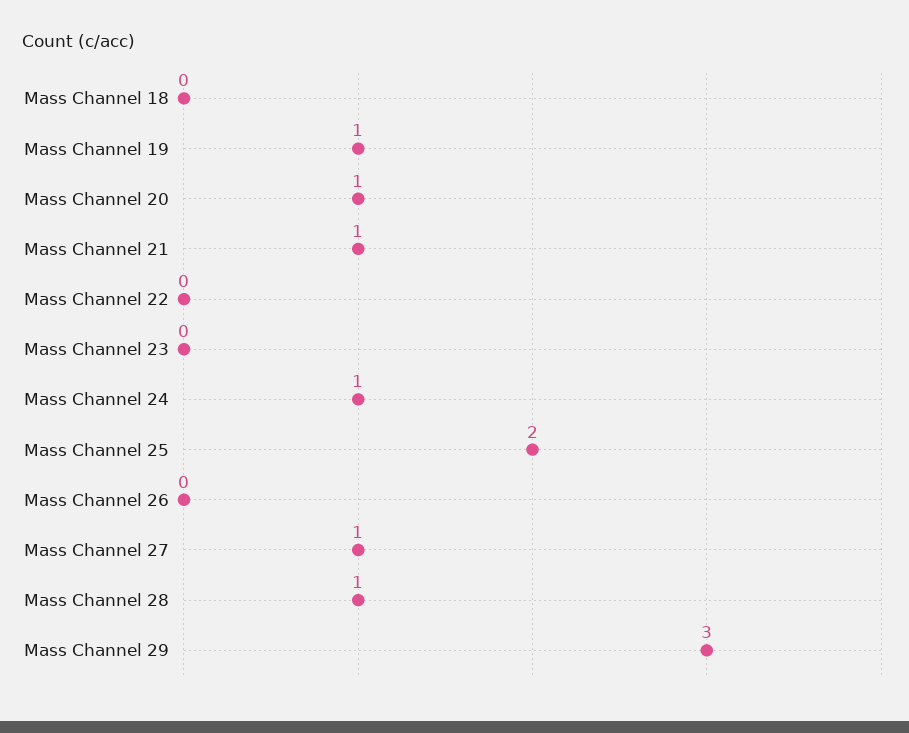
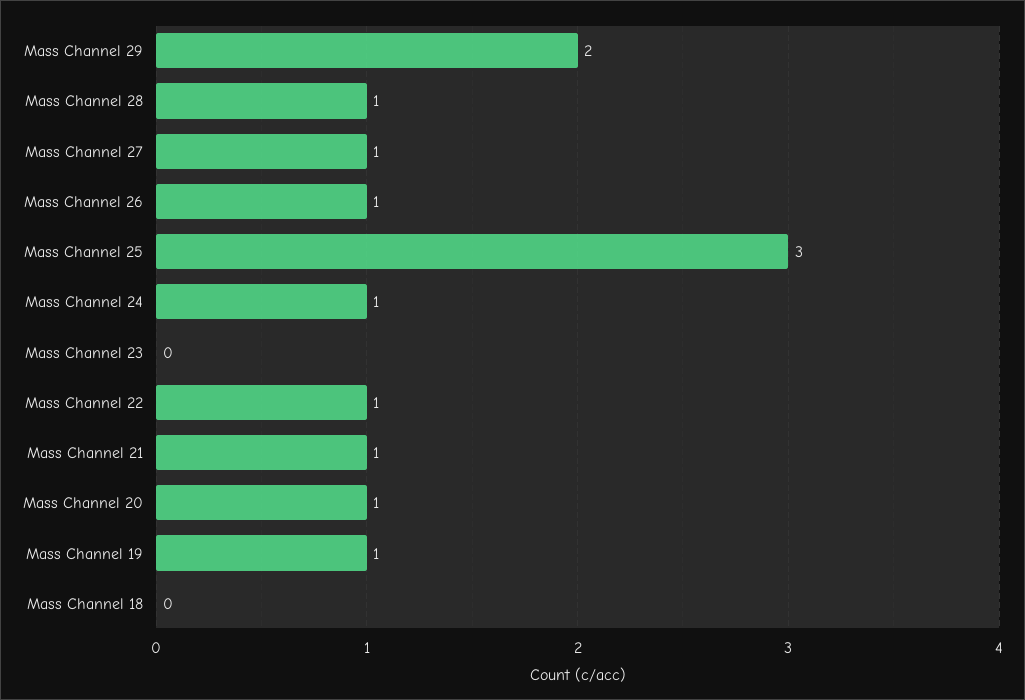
Mass Channel 22: 0 -> 1
Mass Channel 25: 2 -> 3
Mass Channel 26: 0 -> 1
Mass Channel 29: 3 -> 2

